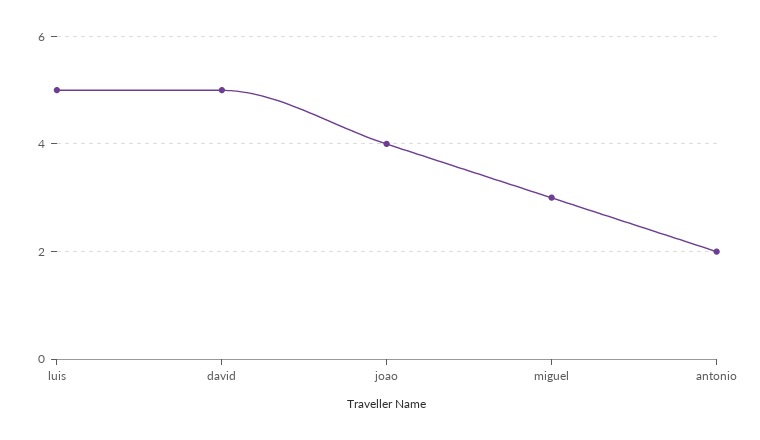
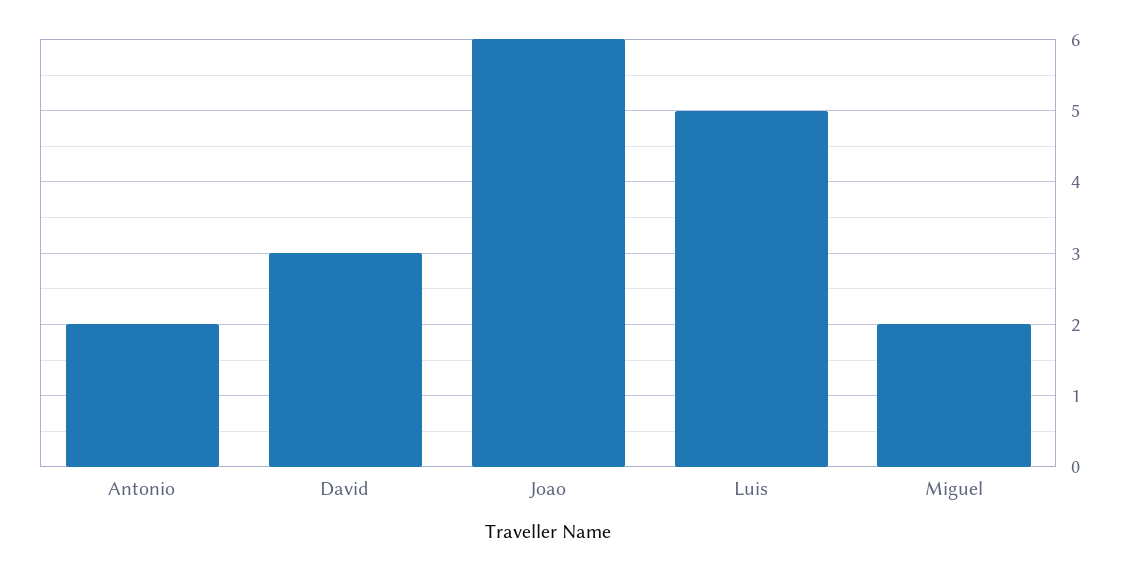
david: 5 -> 3
joao: 4 -> 6
miguel: 3 -> 2

